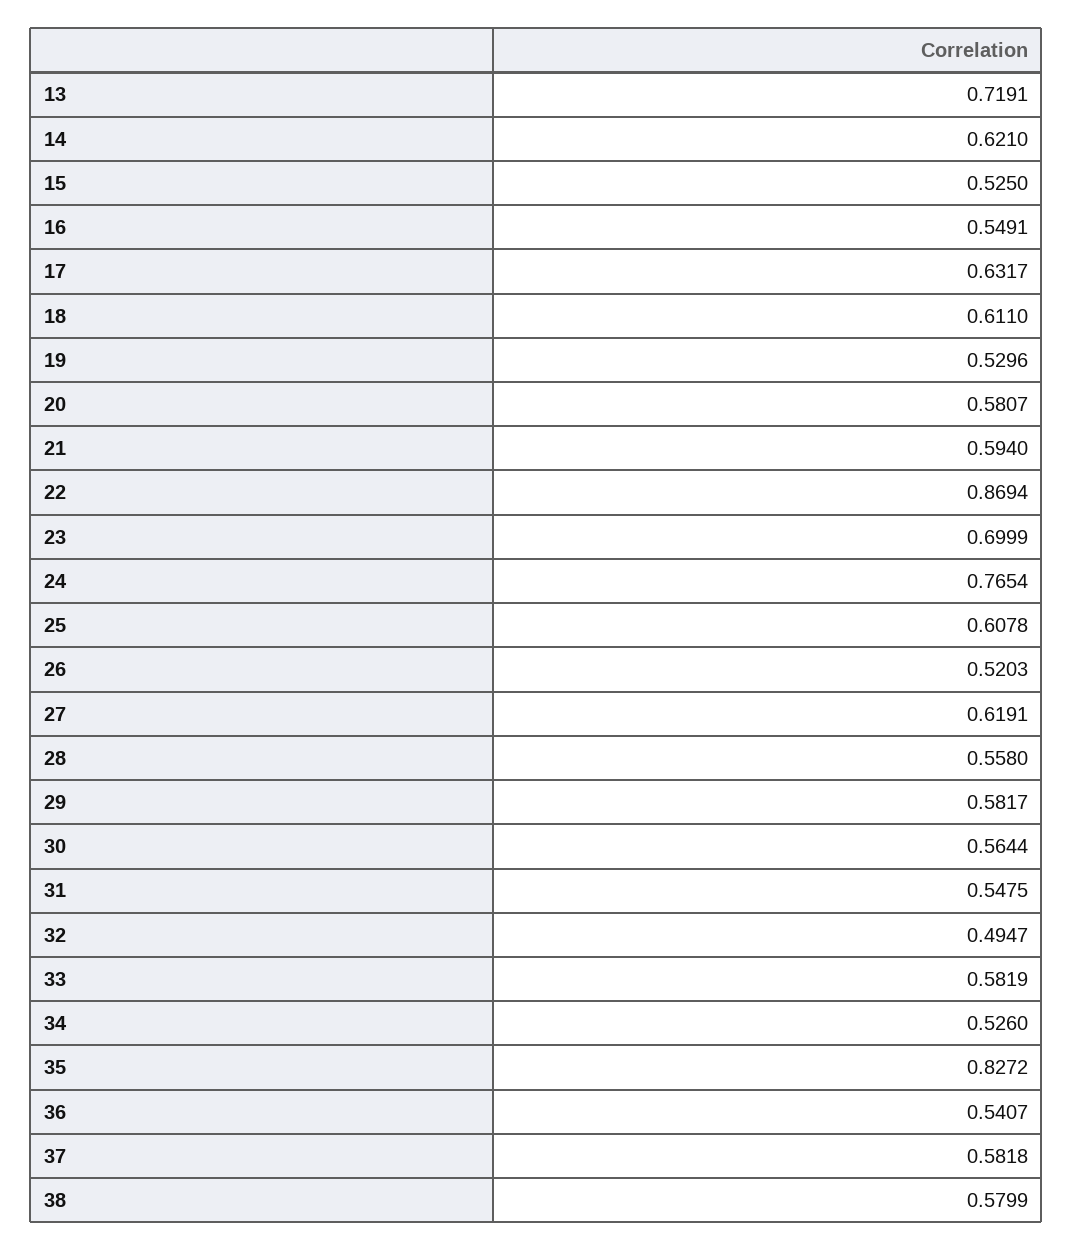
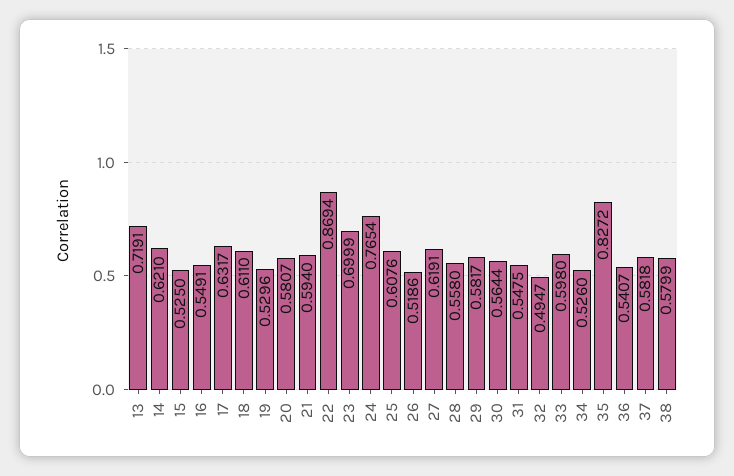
25: 0.6078 -> 0.6076
26: 0.5203 -> 0.5186
33: 0.5819 -> 0.598

